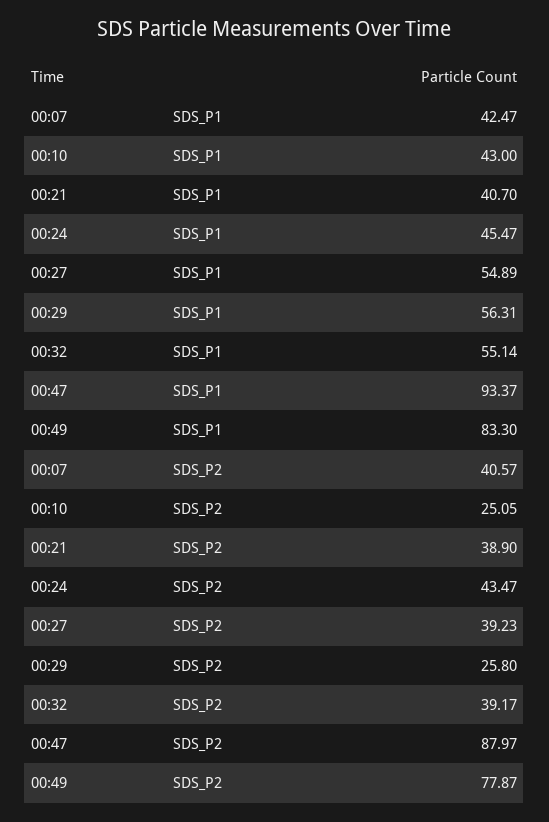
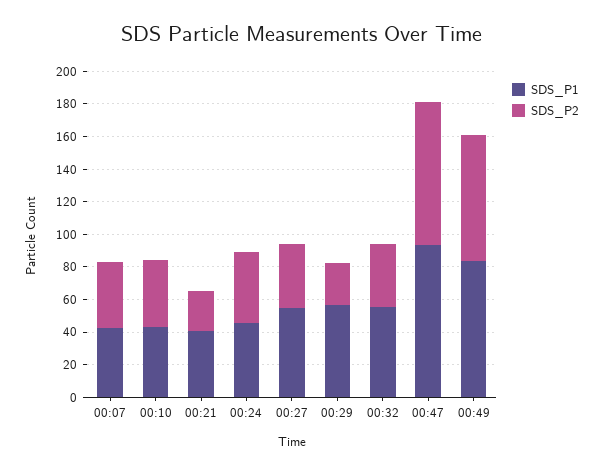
SDS_P2, 00:10: 25.05 -> 40
SDS_P2, 00:21: 38.9 -> 25

